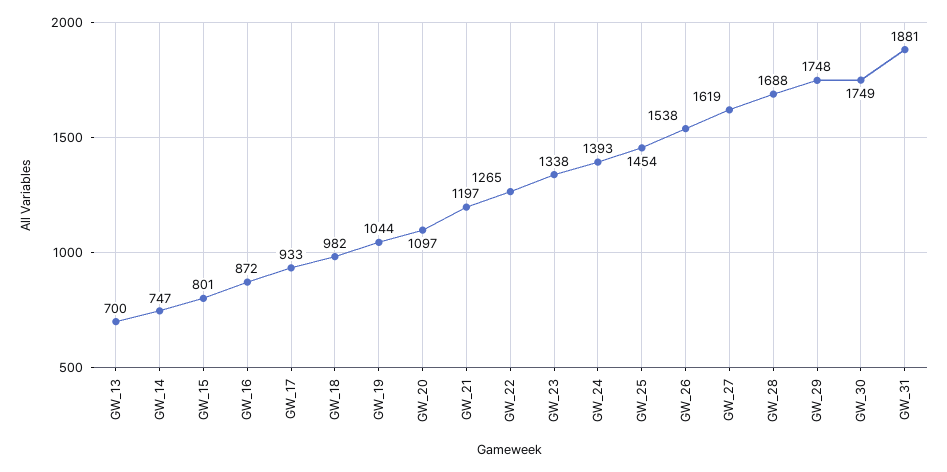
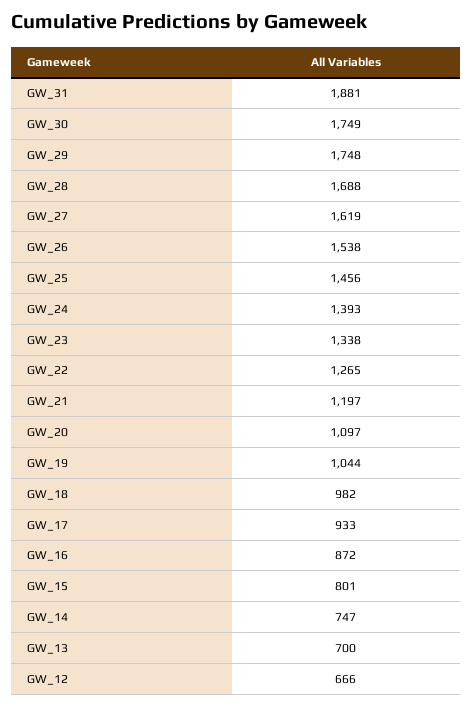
GW_25: 1454 -> 1456
GW_12: none -> 666

